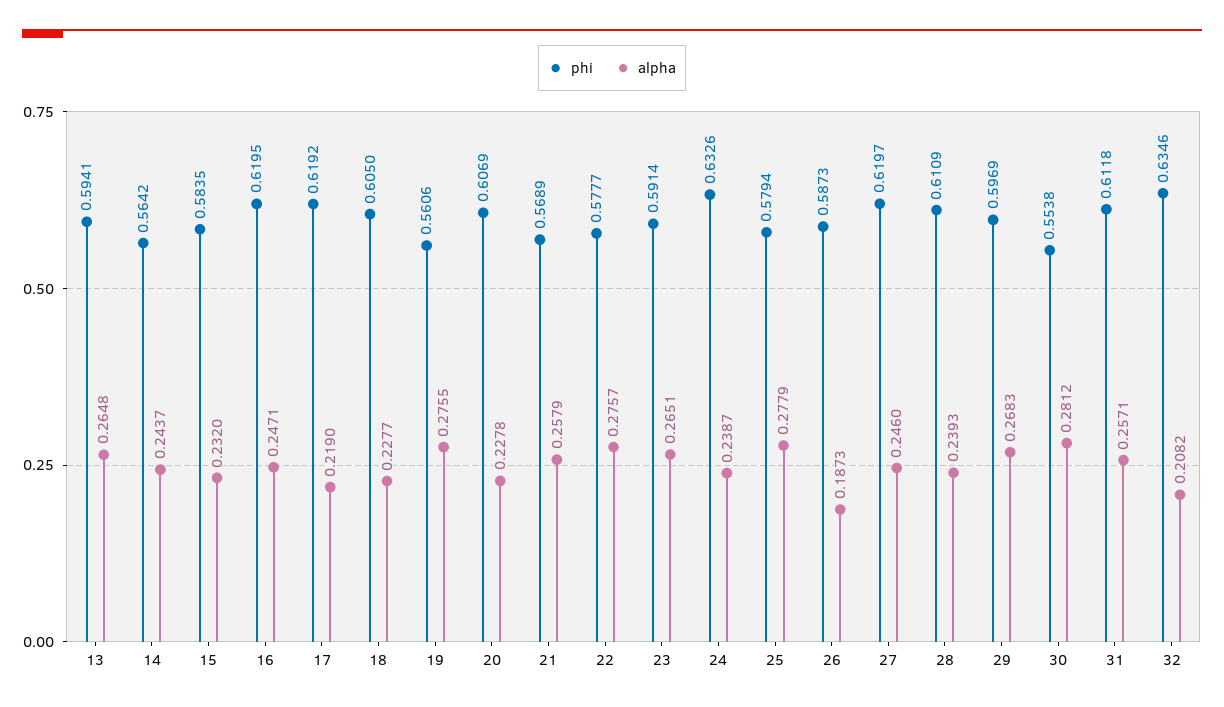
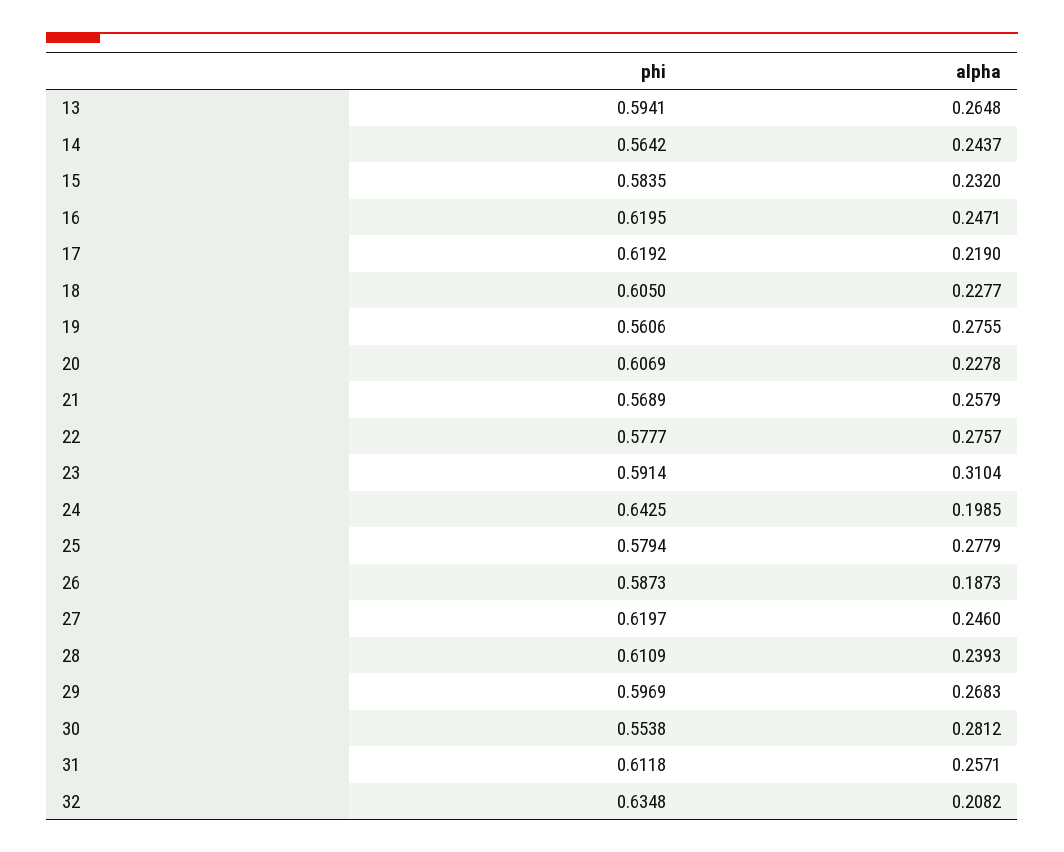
alpha, 23: 0.2651 -> 0.3104
phi, 24: 0.6326 -> 0.6425
alpha, 24: 0.2387 -> 0.1985
phi, 32: 0.6346 -> 0.6348

